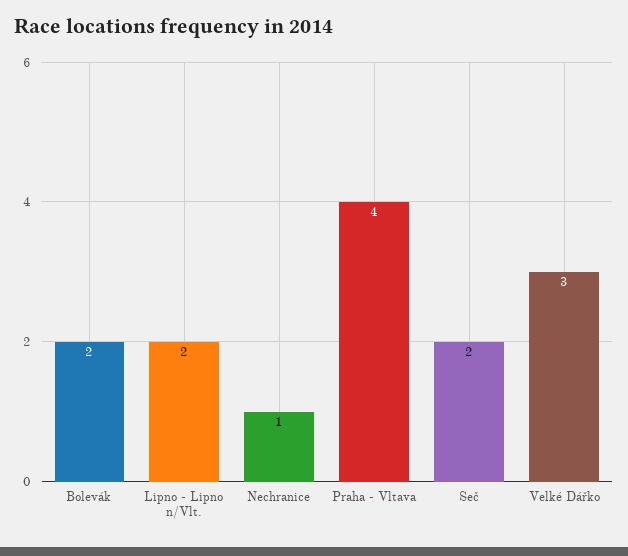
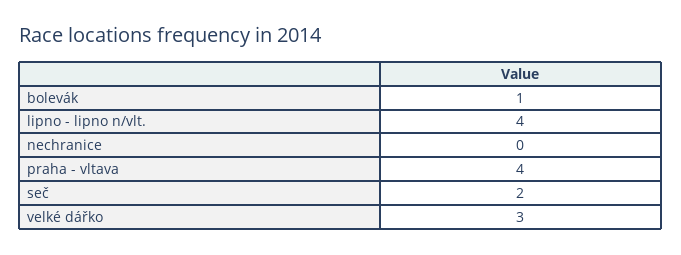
Bolevák: 2 -> 1
Lipno - Lipno n/Vlt.: 2 -> 4
Nechranice: 1 -> 0

